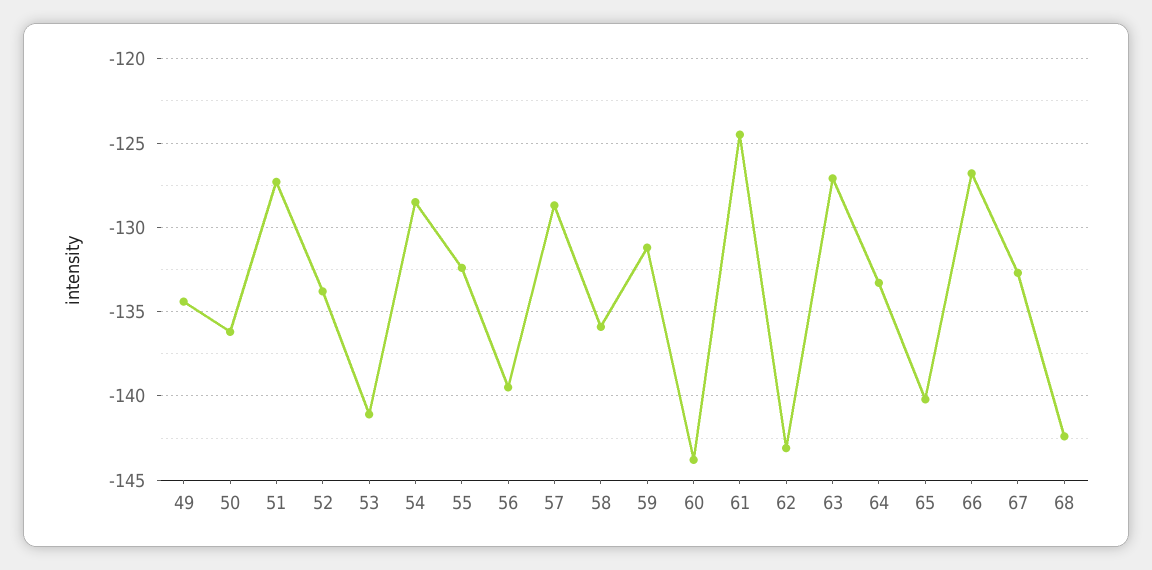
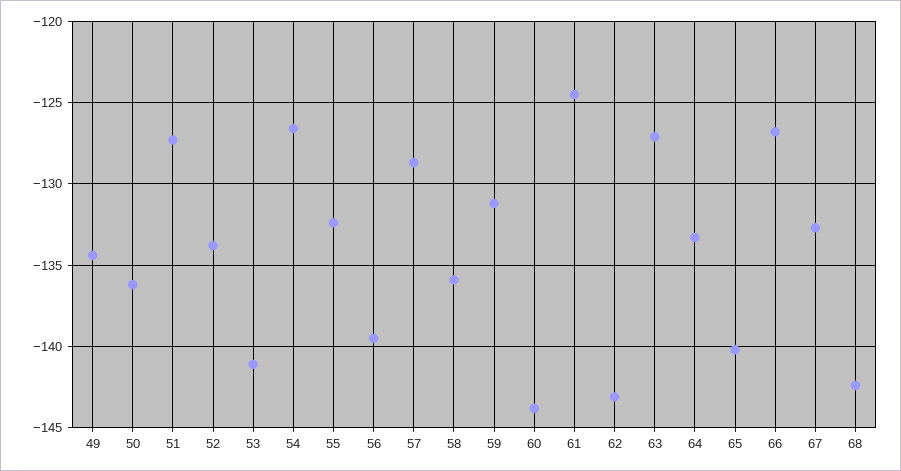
54: -128.5 -> -126.5

